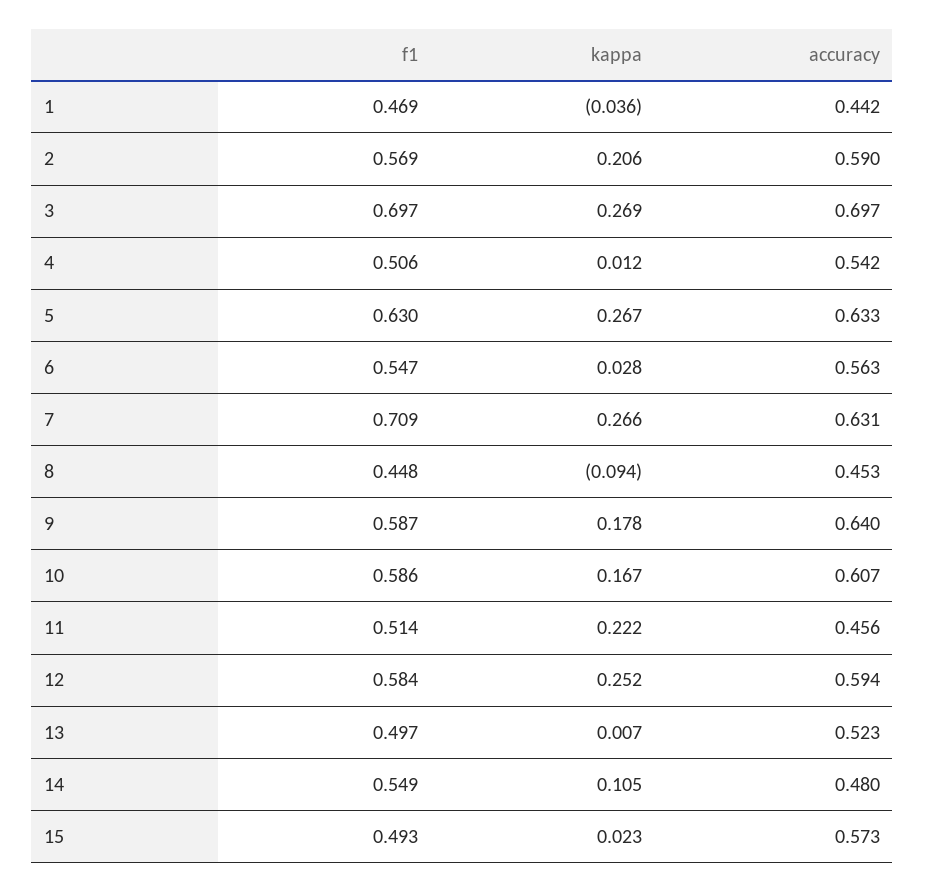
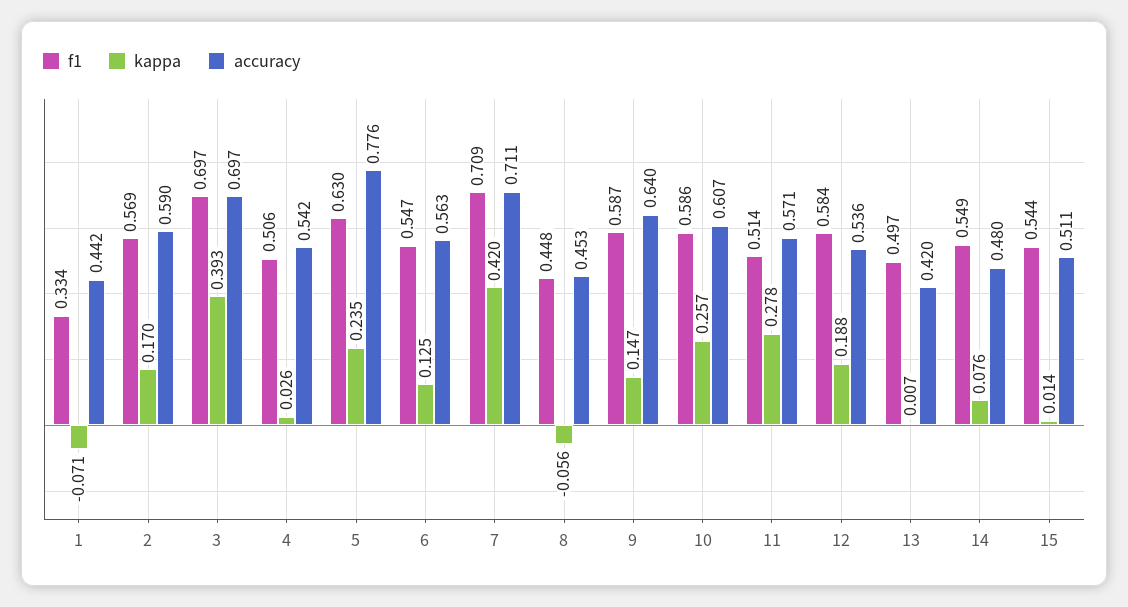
f1, 1: 0.469 -> 0.334
kappa, 1: -0.036 -> -0.071
kappa, 2: 0.206 -> 0.17
kappa, 3: 0.269 -> 0.393
kappa, 4: 0.012 -> 0.026
kappa, 5: 0.267 -> 0.235
accuracy, 5: 0.633 -> 0.776
kappa, 6: 0.028 -> 0.125
kappa, 7: 0.266 -> 0.42
accuracy, 7: 0.631 -> 0.711
kappa, 8: -0.094 -> -0.056
kappa, 9: 0.178 -> 0.147
kappa, 10: 0.167 -> 0.257
kappa, 11: 0.222 -> 0.278
accuracy, 11: 0.456 -> 0.571
kappa, 12: 0.252 -> 0.188
accuracy, 12: 0.594 -> 0.536
accuracy, 13: 0.523 -> 0.42
kappa, 14: 0.105 -> 0.076
f1, 15: 0.493 -> 0.544
kappa, 15: 0.023 -> 0.014
accuracy, 15: 0.573 -> 0.511

